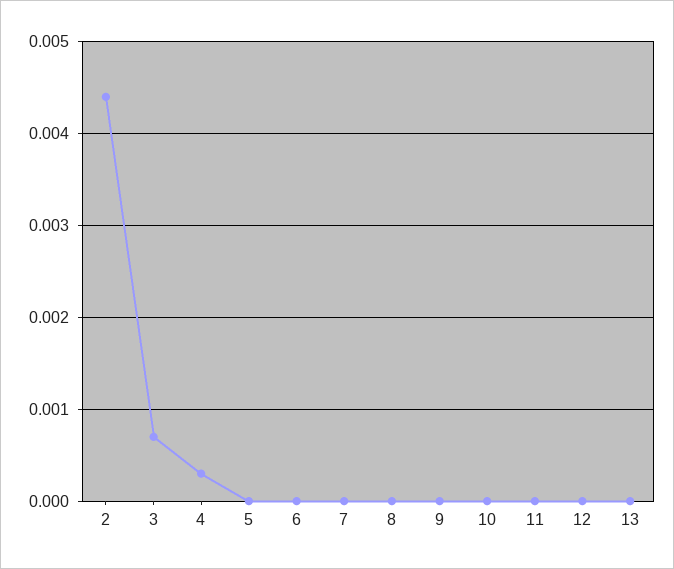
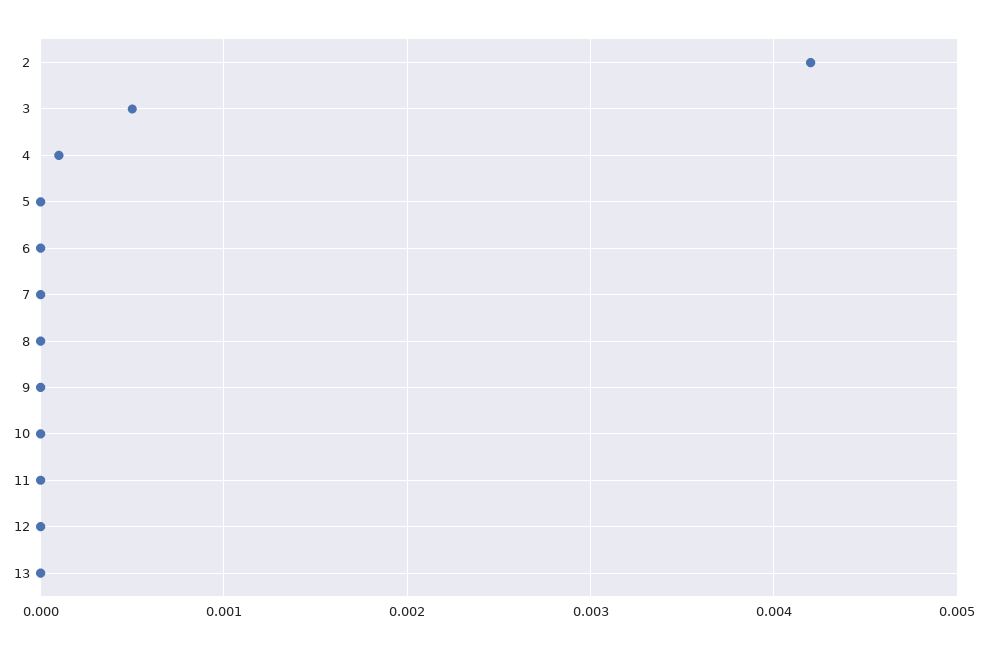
2: 0.0044 -> 0.0042
3: 0.0007 -> 0.0005
4: 0.0003 -> 0.0001

